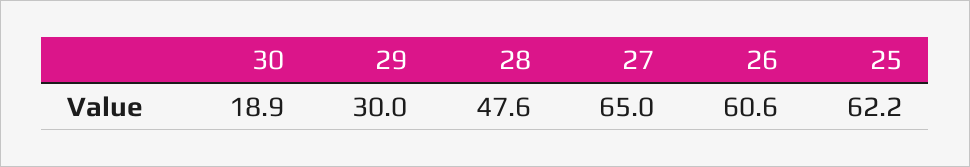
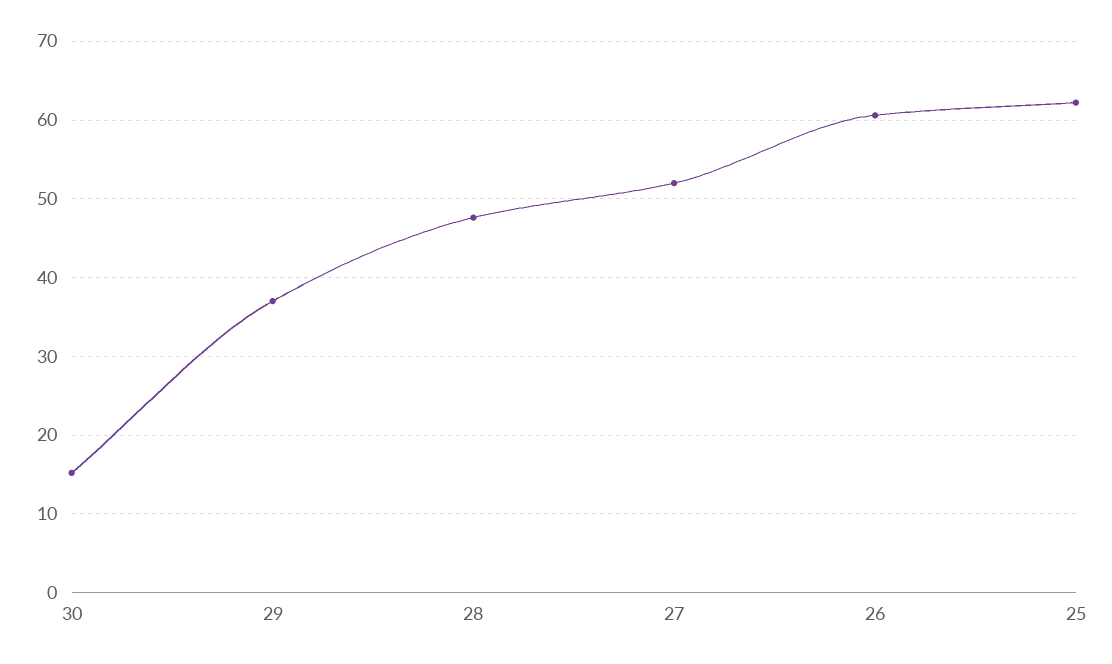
30: 18.9 -> 15
29: 30 -> 37
27: 65 -> 52

